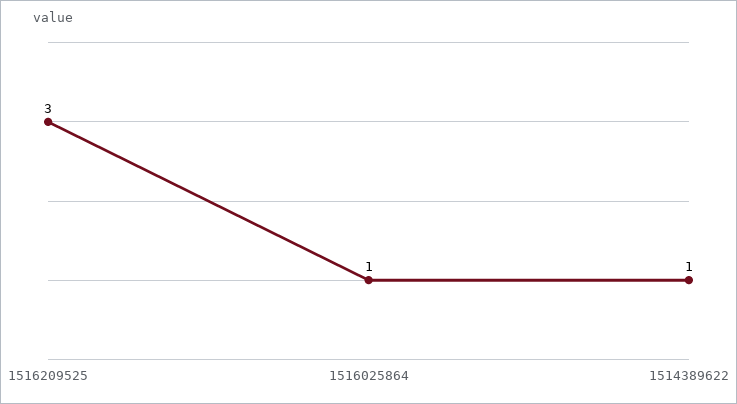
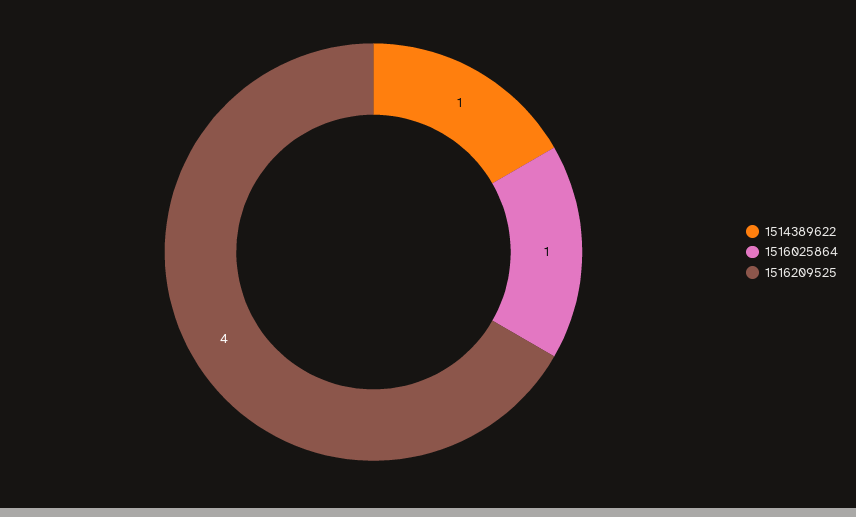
1516209525: 3 -> 4

